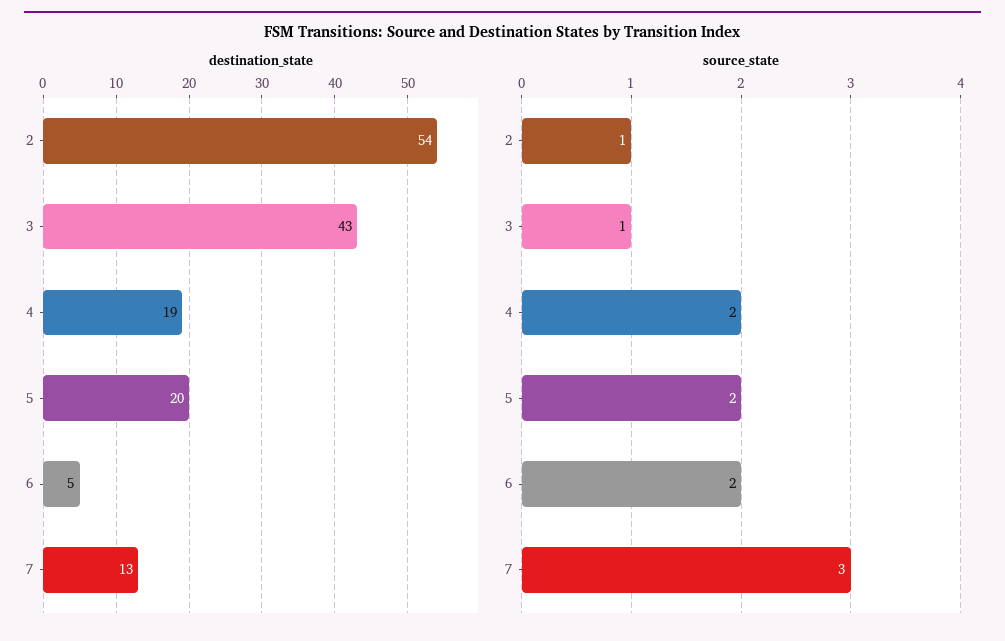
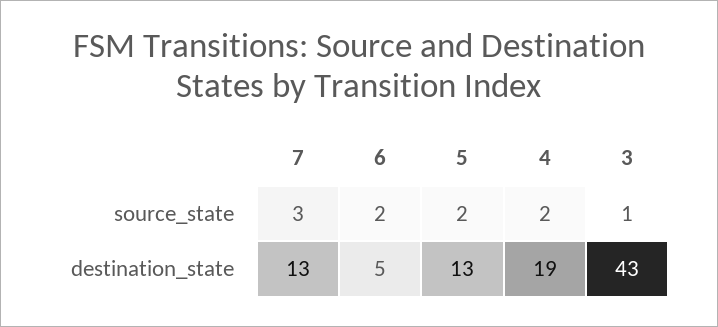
destination_state, 2: 54 -> none
destination_state, 5: 20 -> 13
source_state, 2: 1 -> none

